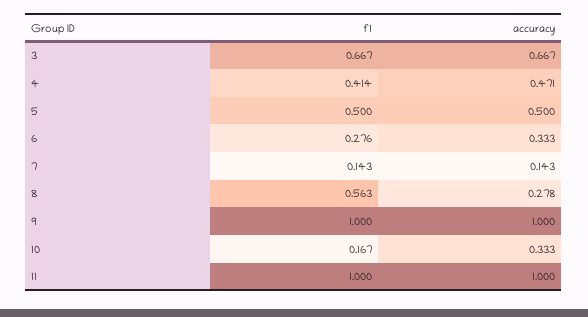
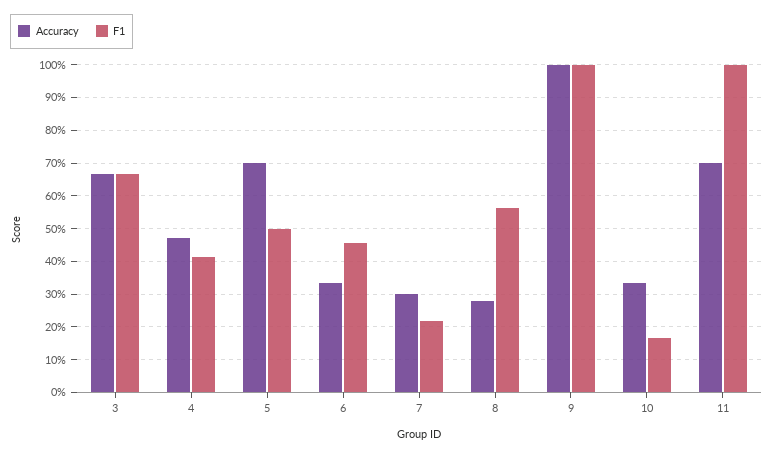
accuracy, 5: 0.5 -> 0.7
f1, 6: 0.276 -> 0.46
f1, 7: 0.143 -> 0.22
accuracy, 7: 0.143 -> 0.3
accuracy, 11: 1 -> 0.7

